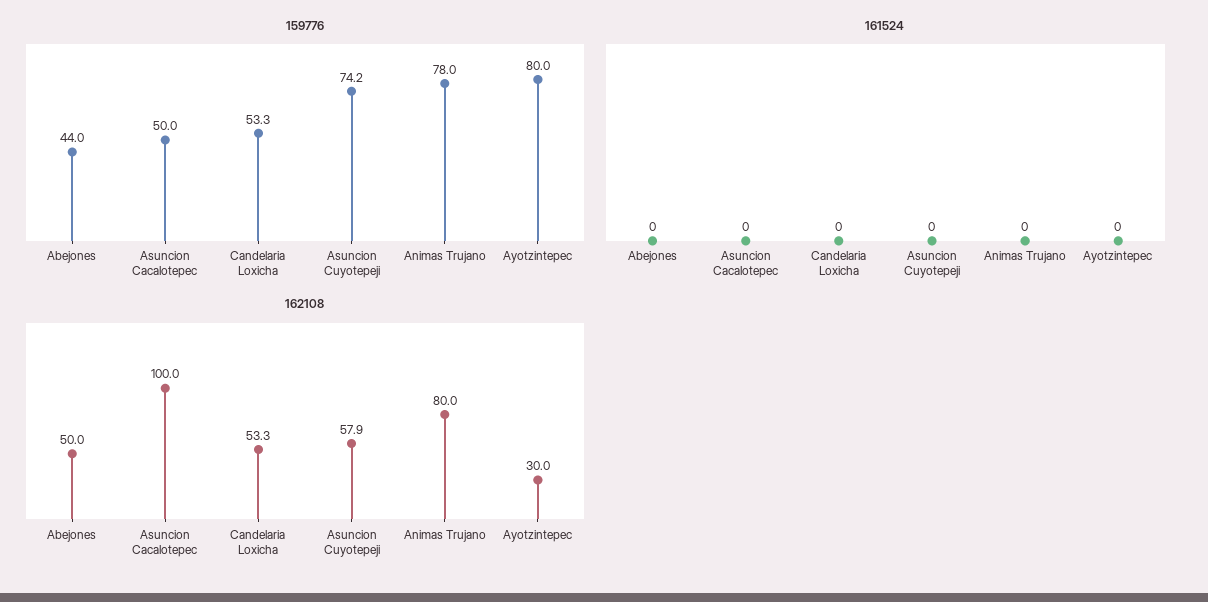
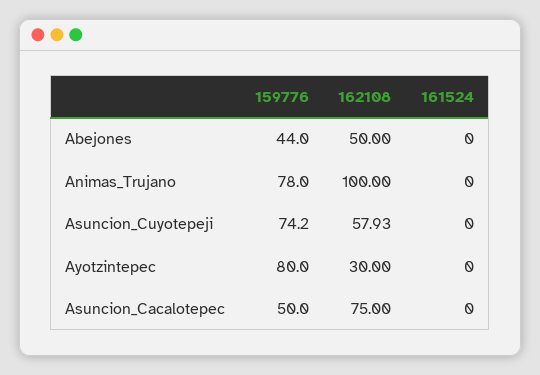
159776, Candelaria Loxicha: 53.3 -> none
161524, Candelaria Loxicha: 0 -> none
162108, Asuncion Cacalotepec: 100 -> 75
162108, Candelaria Loxicha: 53.3 -> none
162108, Animas Trujano: 80 -> 100

